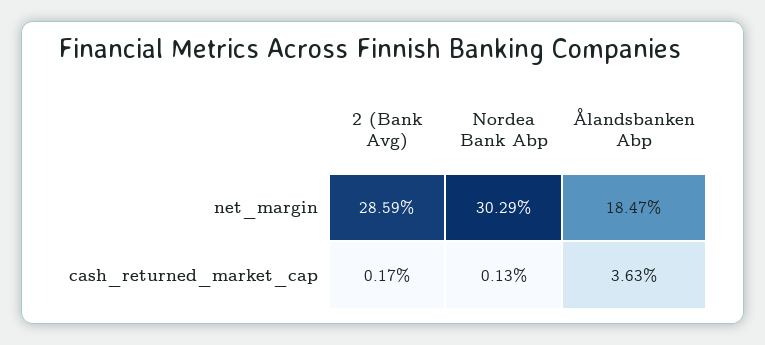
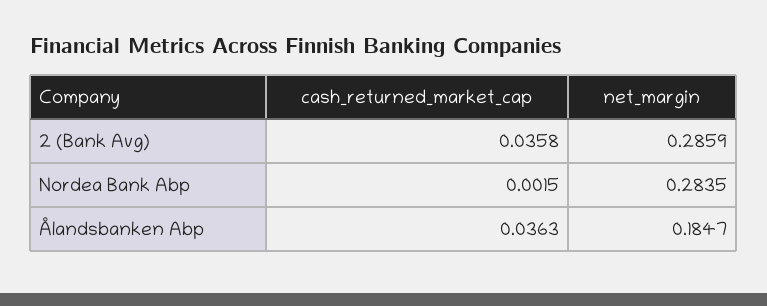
Nordea Bank Abp, net_margin: 0.3029 -> 0.2835
2 (Bank Avg), cash_returned_market_cap: 0.0017 -> 0.0358
Nordea Bank Abp, cash_returned_market_cap: 0.0013 -> 0.0015

